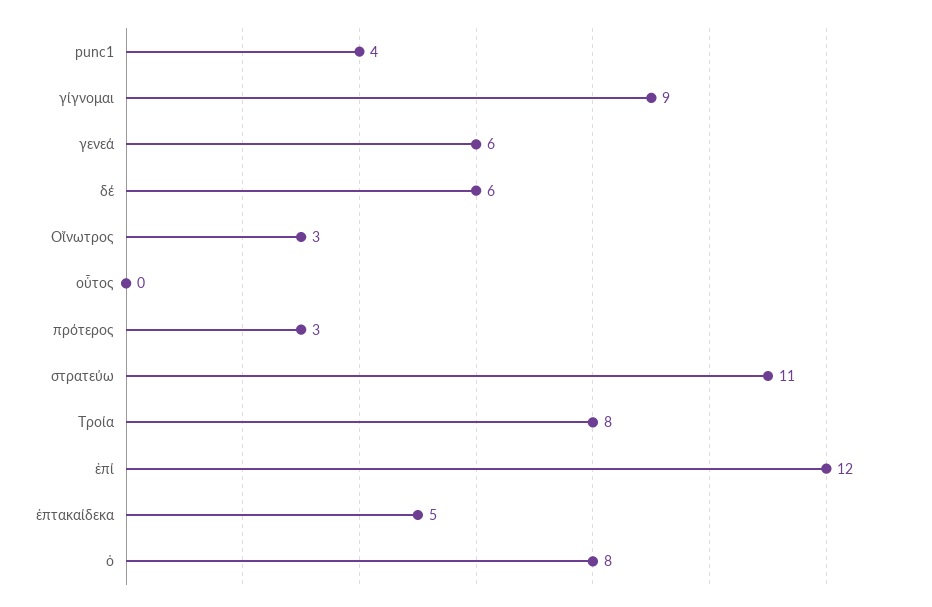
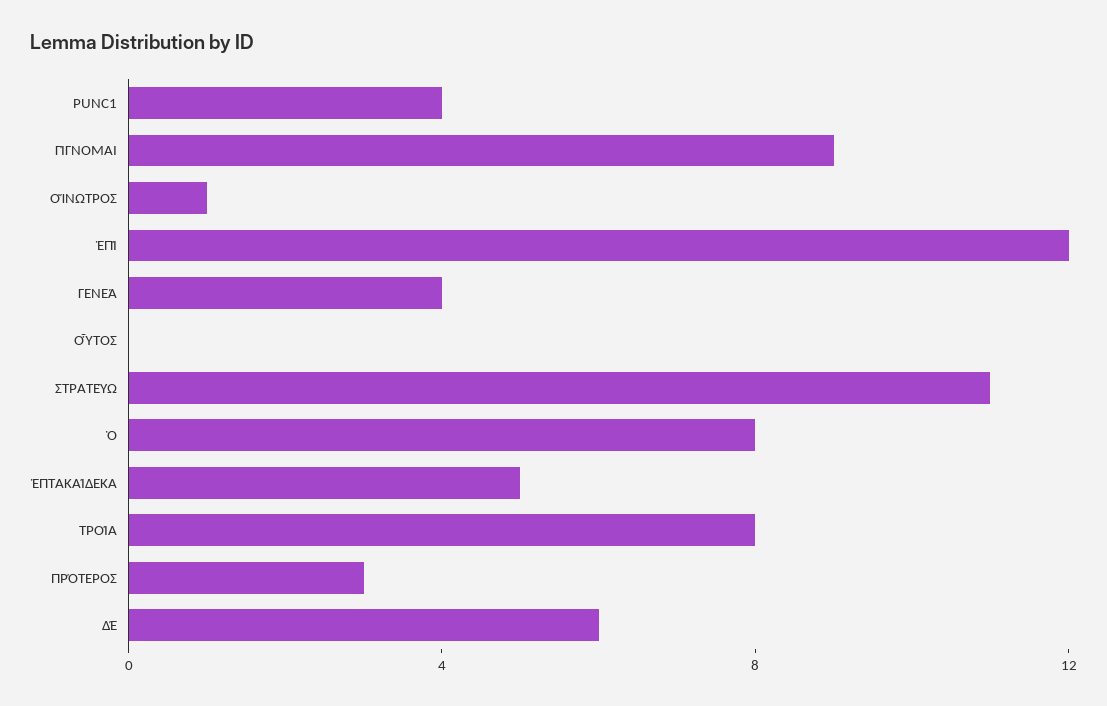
γενεά: 6 -> 4
Οἴνωτρος: 3 -> 1

